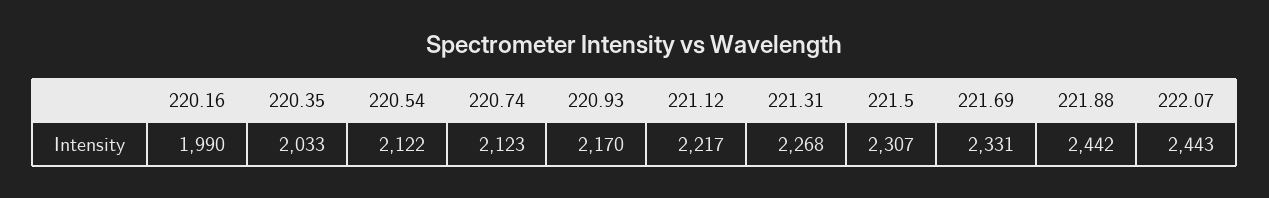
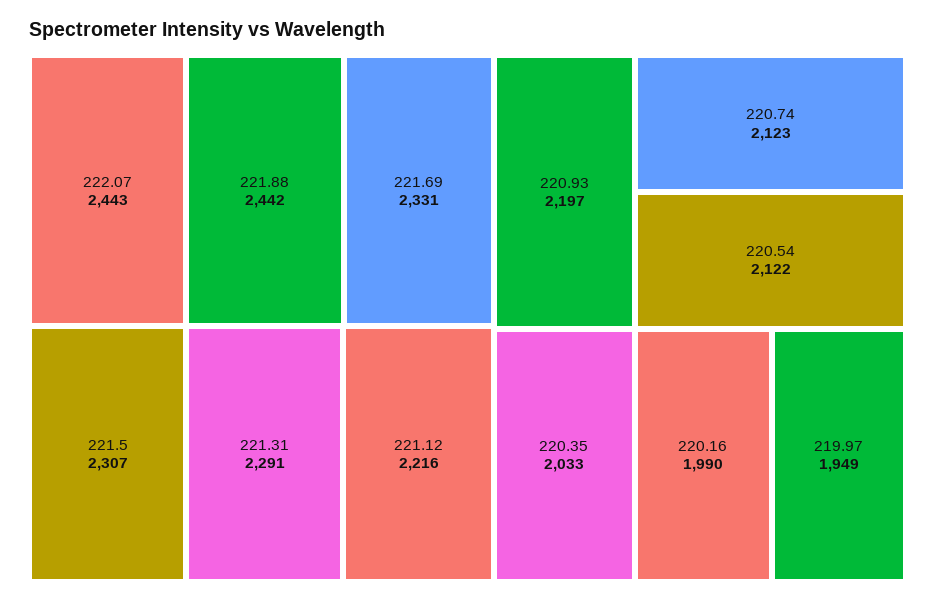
220.93: 2170 -> 2197
221.12: 2217 -> 2216
221.31: 2268 -> 2291
219.97: none -> 1949

